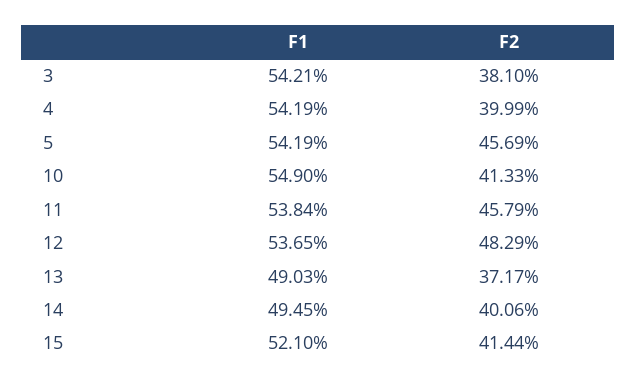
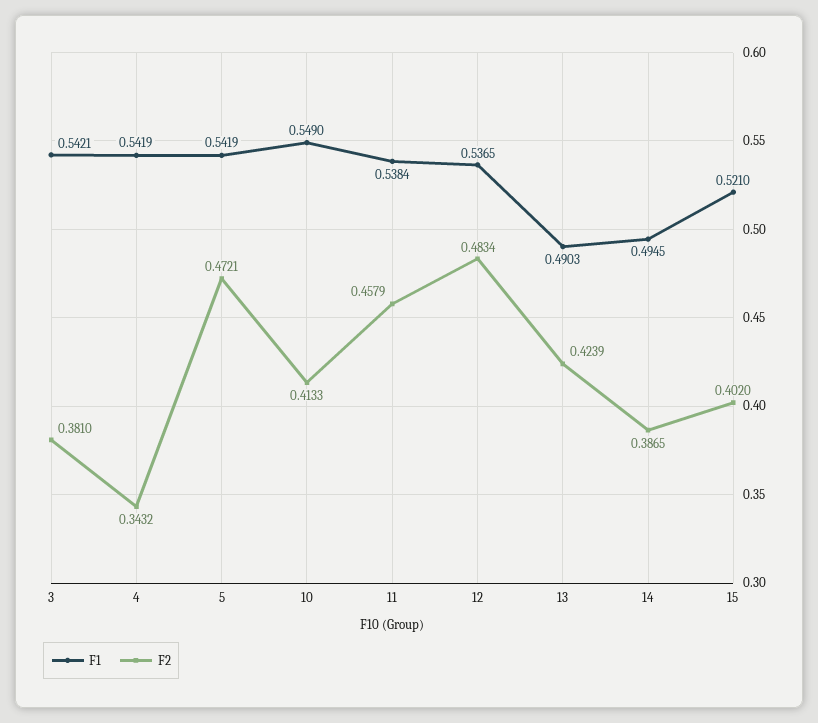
F2, 4: 0.3999 -> 0.3432
F2, 5: 0.4569 -> 0.4721
F2, 12: 0.4829 -> 0.4834
F2, 13: 0.3717 -> 0.4239
F2, 14: 0.4006 -> 0.3865
F2, 15: 0.4144 -> 0.402

